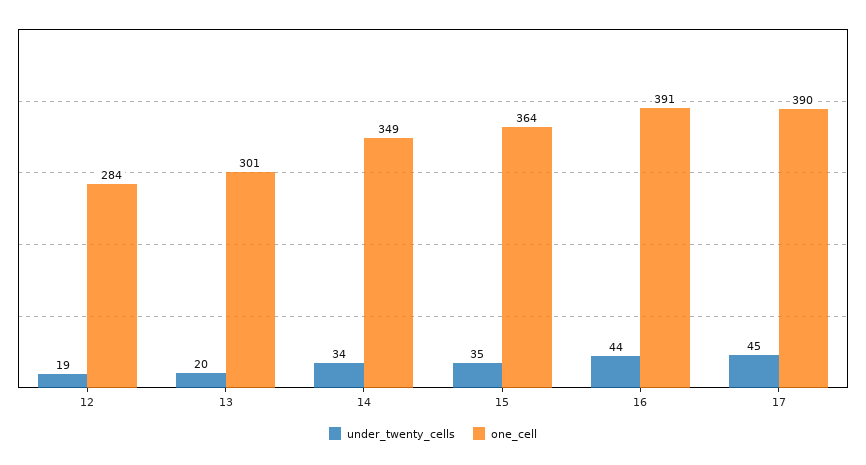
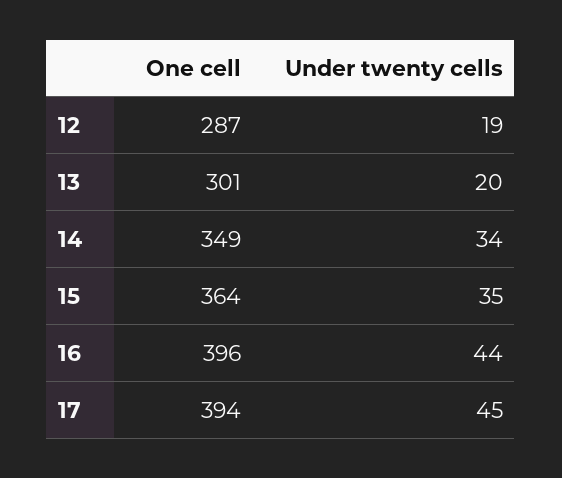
one_cell, 12: 284 -> 287
one_cell, 16: 391 -> 396
one_cell, 17: 390 -> 394

